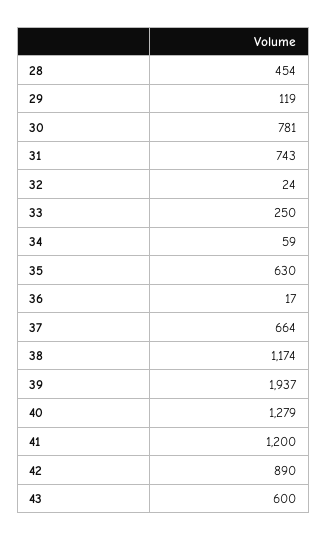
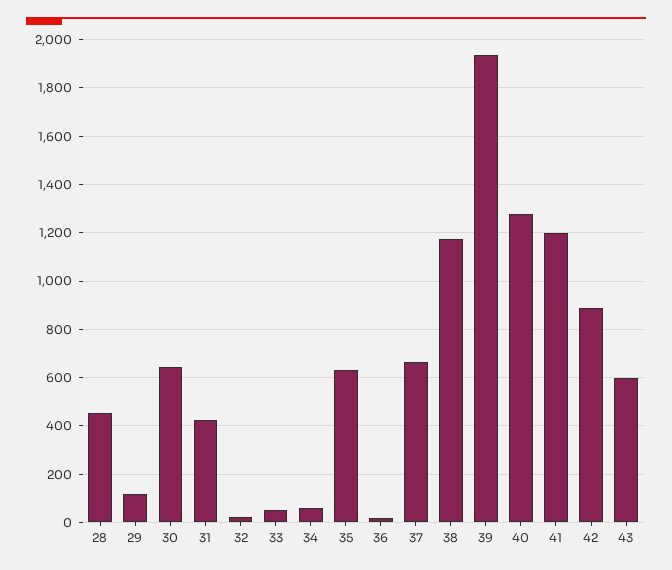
30: 781 -> 650
31: 743 -> 425
33: 250 -> 50

